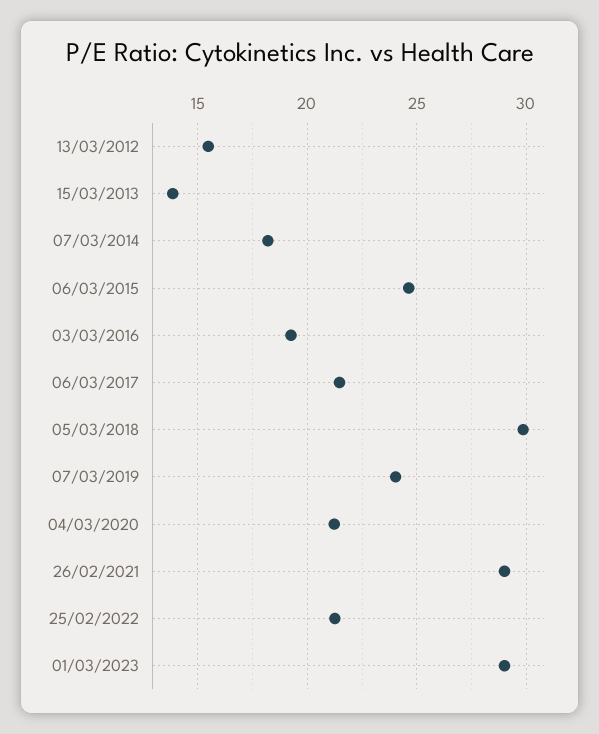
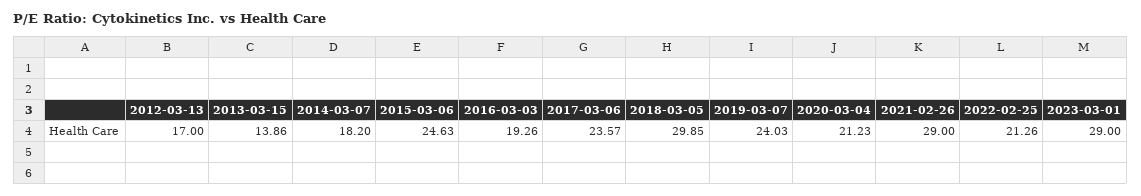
13/03/2012: 15.5 -> 17
06/03/2017: 21.5 -> 23.57

